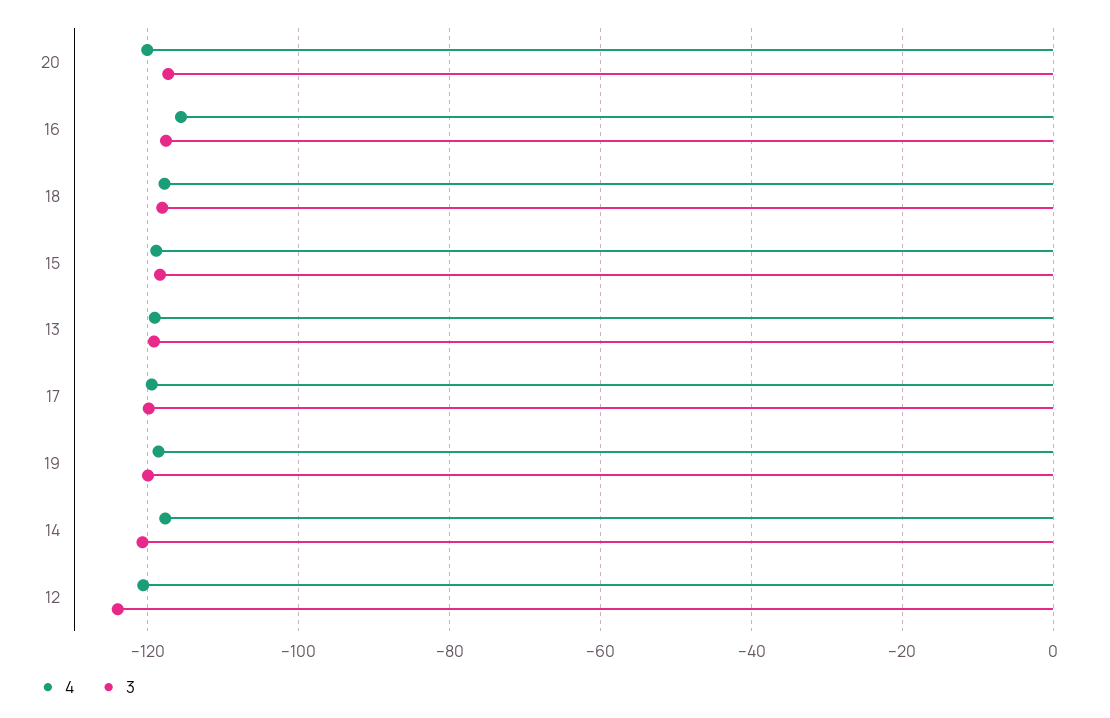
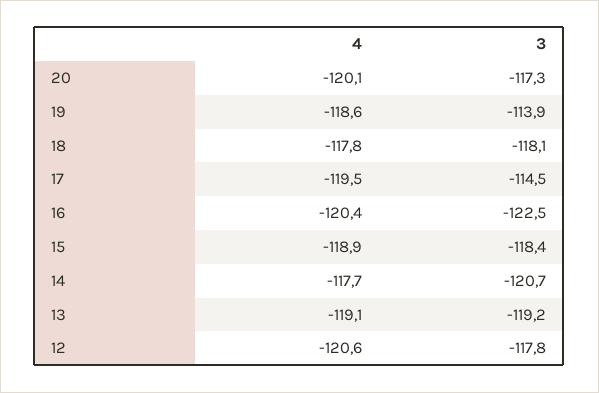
4, 16: -116 -> -120.4
3, 16: -118 -> -122.5
3, 17: -120 -> -114.5
3, 19: -120 -> -113.9
3, 12: -124 -> -117.8

